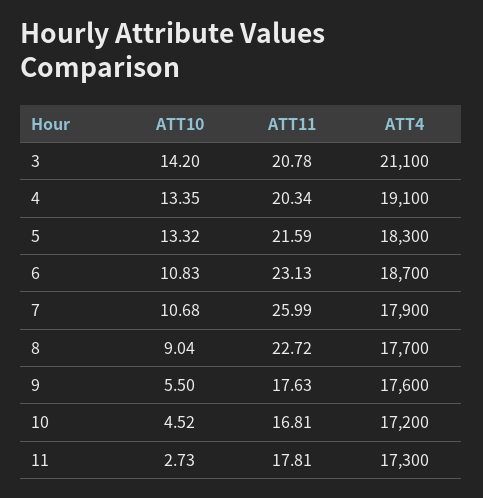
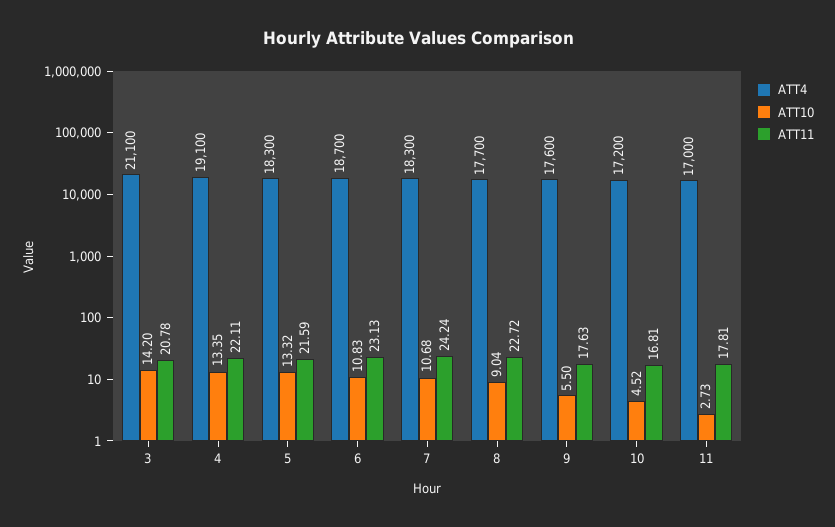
ATT11, 4: 20.34 -> 22.11
ATT11, 7: 25.99 -> 24.24
ATT4, 7: 17900 -> 18300
ATT4, 11: 17300 -> 17000

